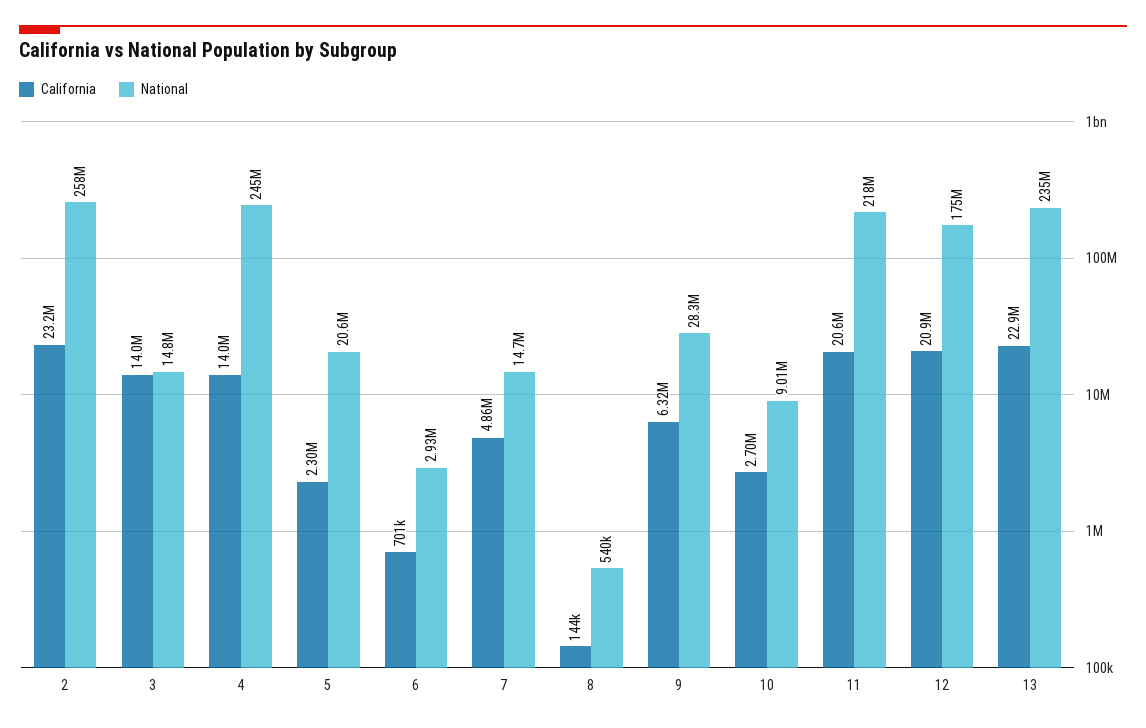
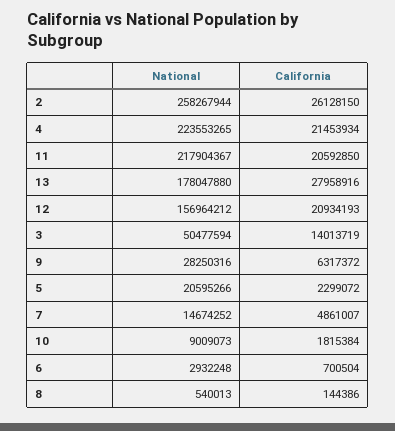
California, 2: 23200000 -> 26128150
National, 3: 14800000 -> 50477594
California, 4: 14000000 -> 21453934
National, 4: 245000000 -> 223553265
California, 10: 2700000 -> 1815384
National, 12: 175000000 -> 156964212
California, 13: 22900000 -> 27958916
National, 13: 235000000 -> 178047880

